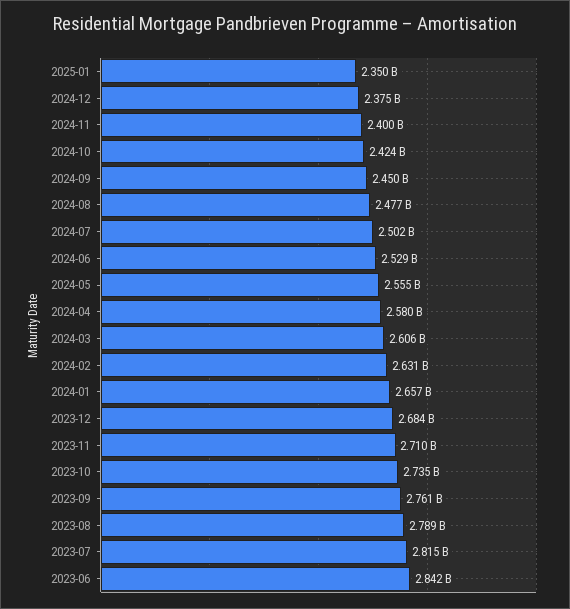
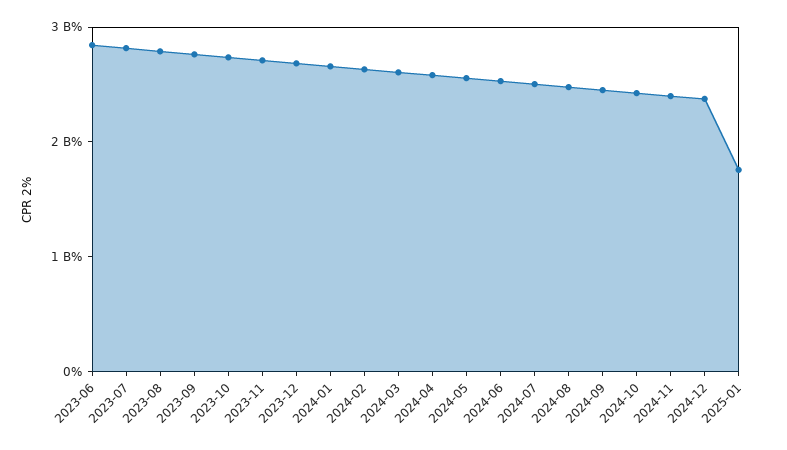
2025-01: 2350000000 -> 1800000000

